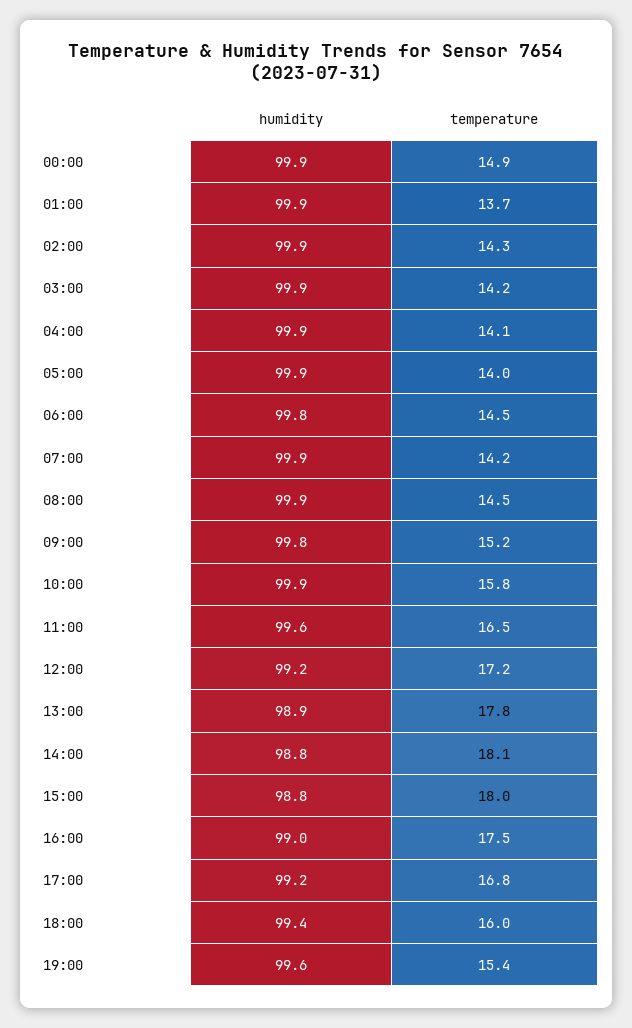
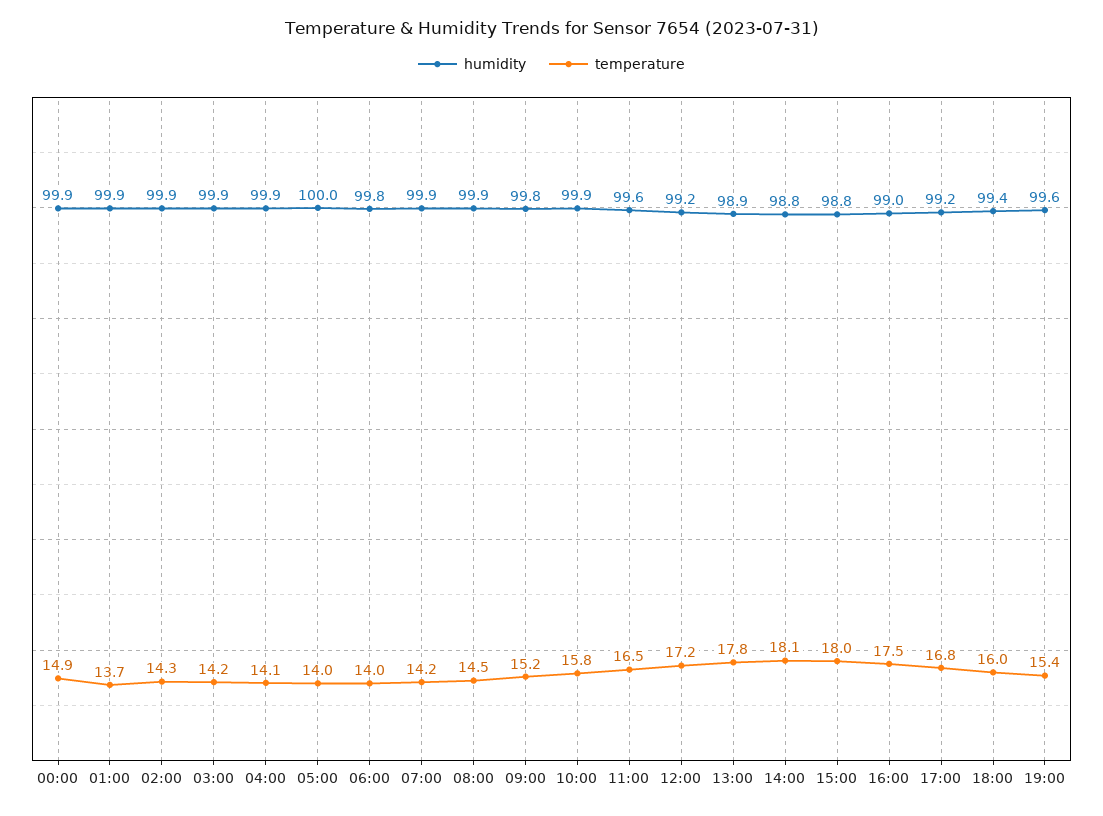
humidity, 05:00: 99.9 -> 100
temperature, 06:00: 14.5 -> 14

